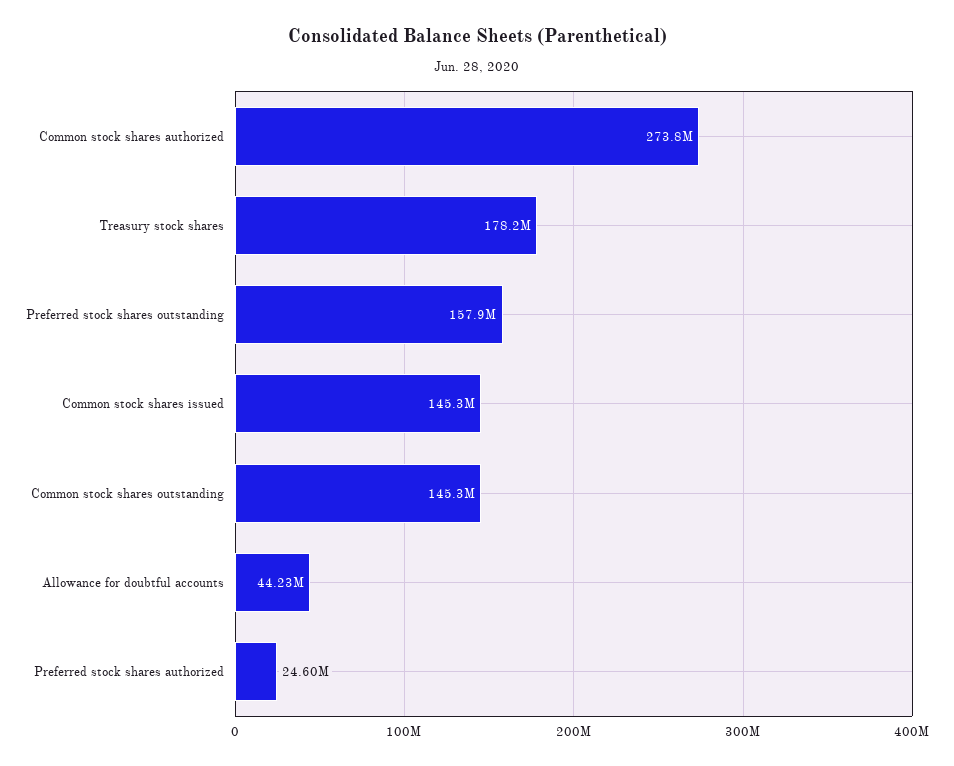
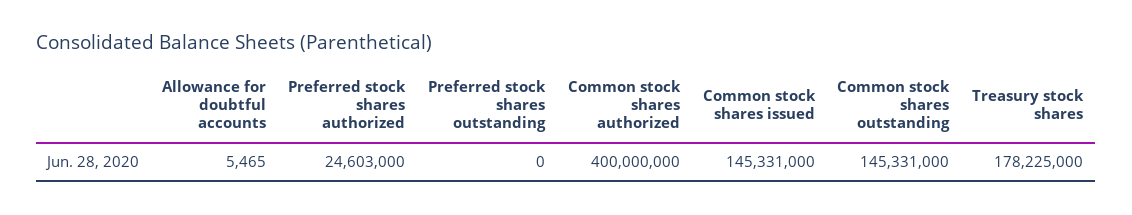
Common stock shares authorized: 273800000 -> 400000000
Preferred stock shares outstanding: 157900000 -> 0
Allowance for doubtful accounts: 44230000 -> 5465

